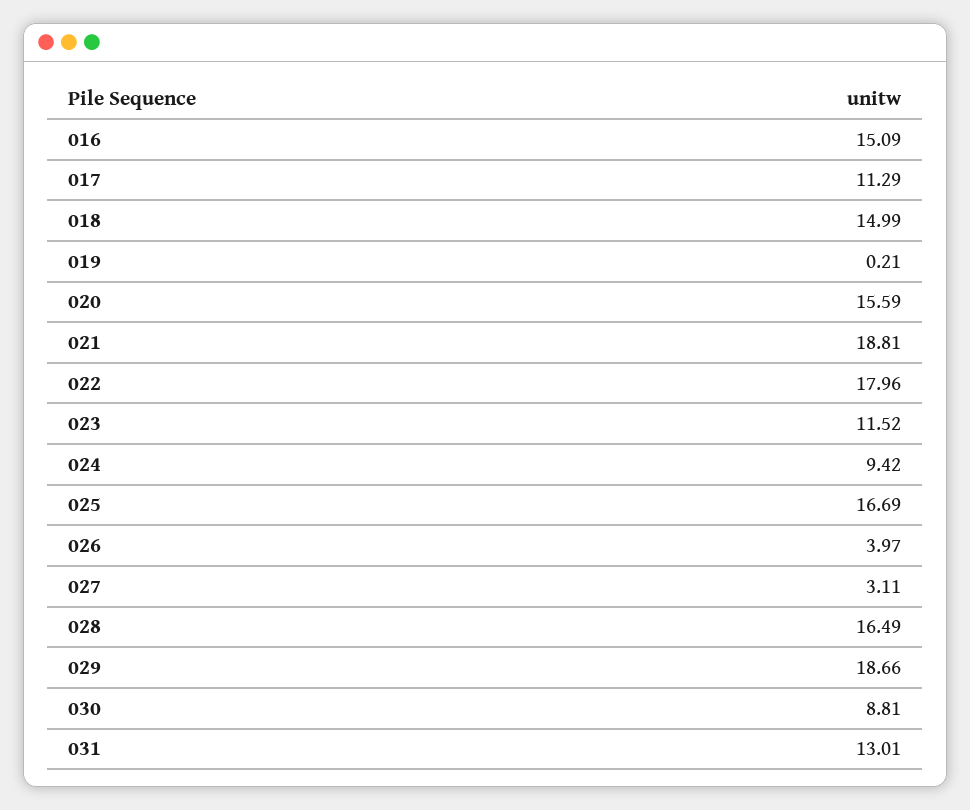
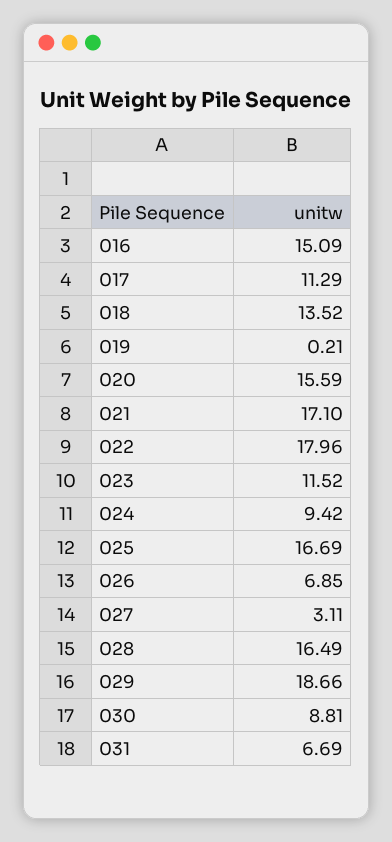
018: 14.99 -> 13.52
021: 18.81 -> 17.1
026: 3.97 -> 6.85
031: 13.01 -> 6.69

